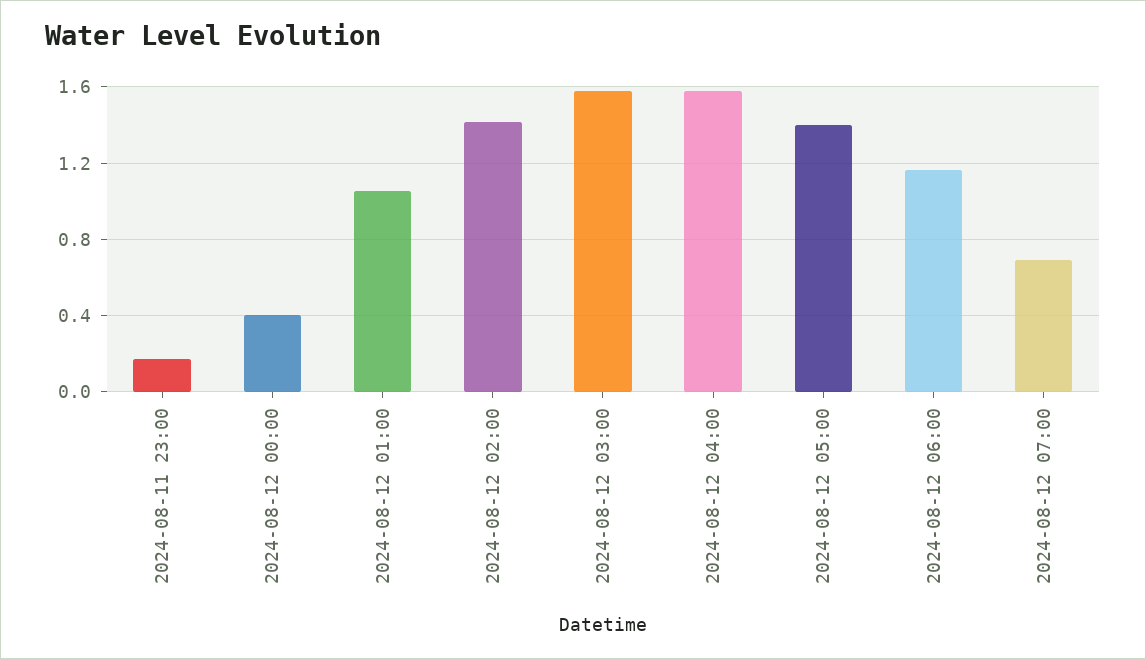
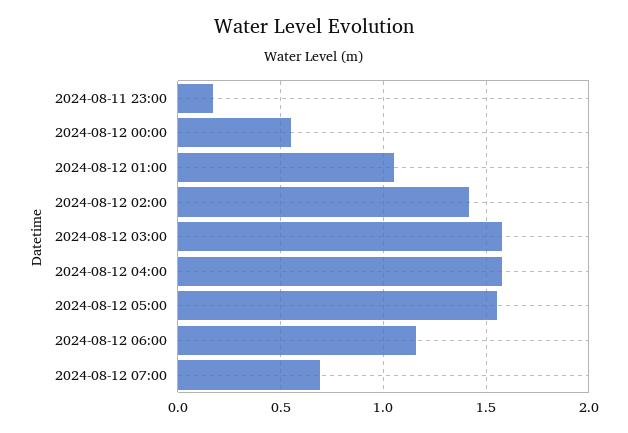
2024-08-12 00:00: 0.4 -> 0.55
2024-08-12 05:00: 1.4 -> 1.55

